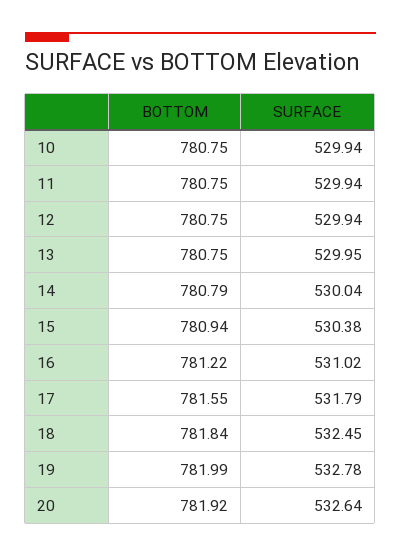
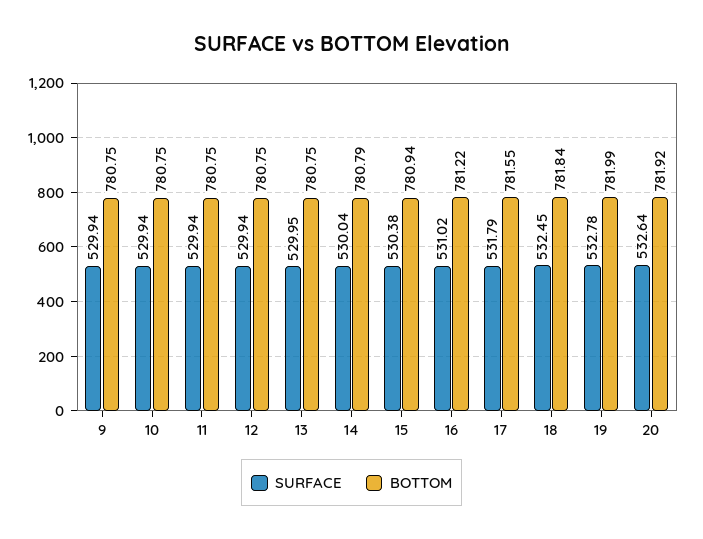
SURFACE, 9: none -> 529.94
BOTTOM, 9: none -> 780.75

